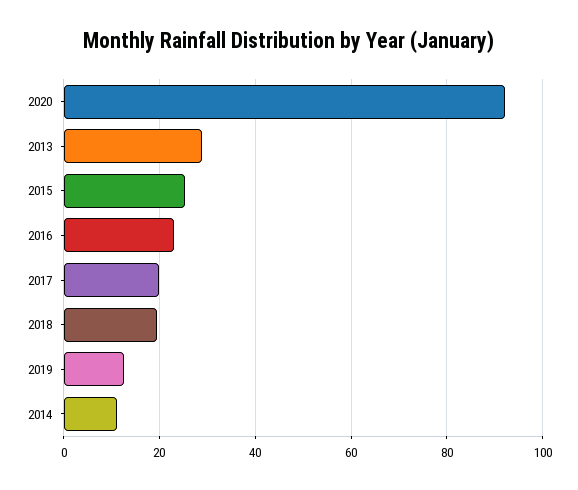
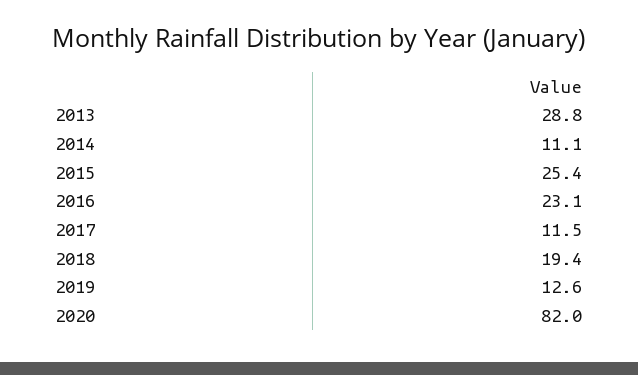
2020: 92 -> 82
2017: 20 -> 11.5

